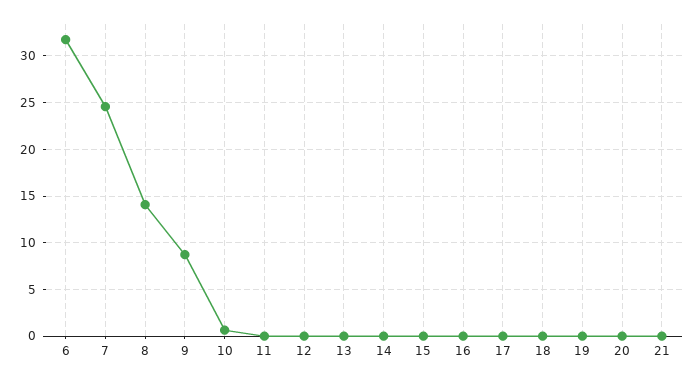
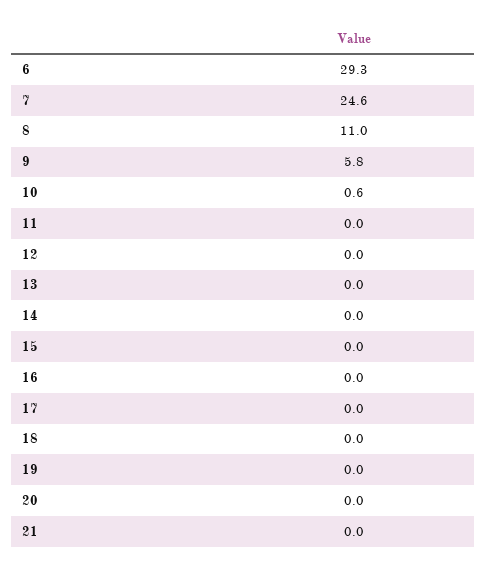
6: 32 -> 29.3
8: 14 -> 11
9: 9 -> 5.8

